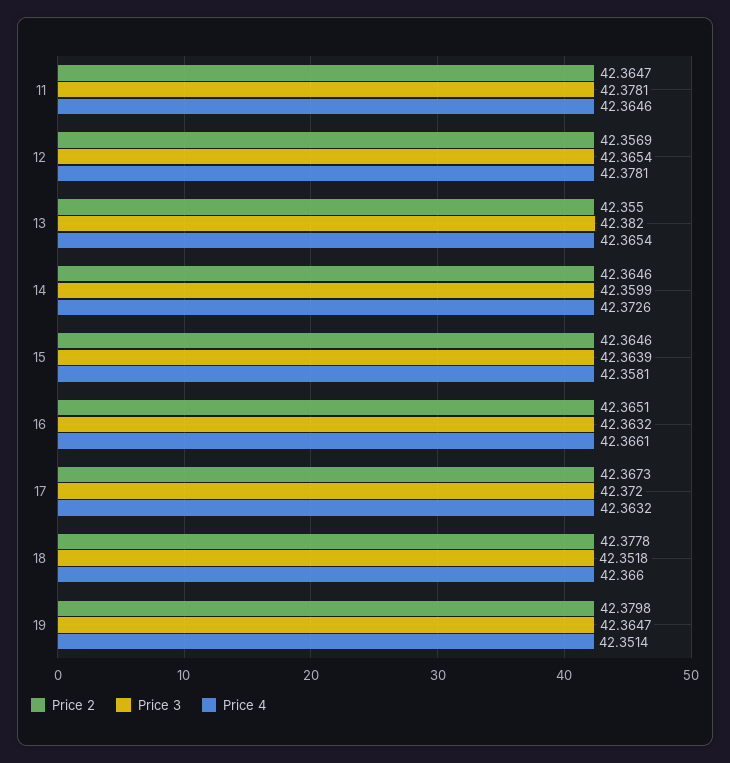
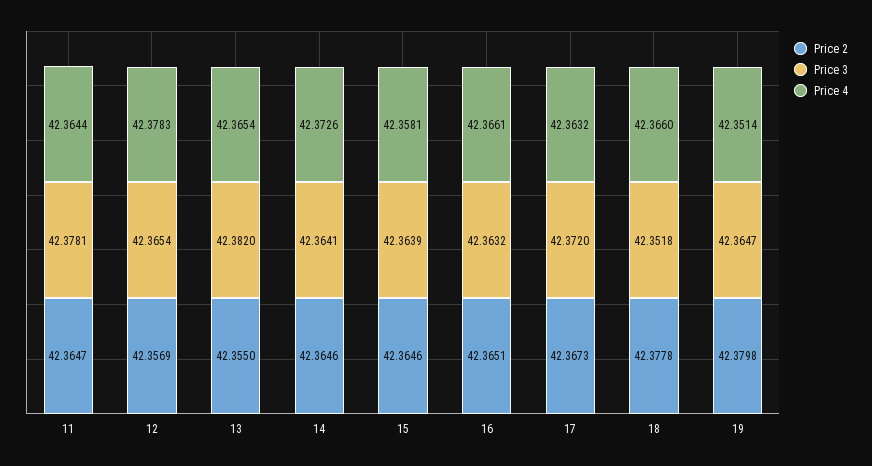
Price 4, 11: 42.3646 -> 42.3644
Price 4, 12: 42.3781 -> 42.3783
Price 3, 14: 42.3599 -> 42.3641

